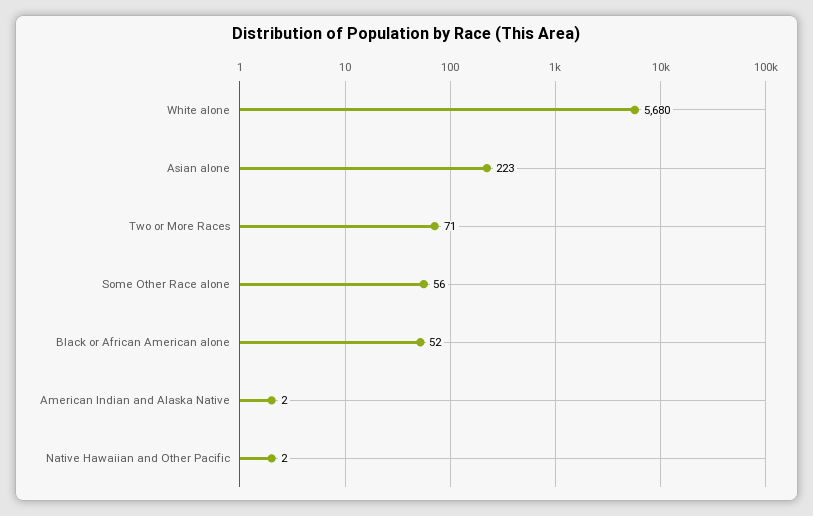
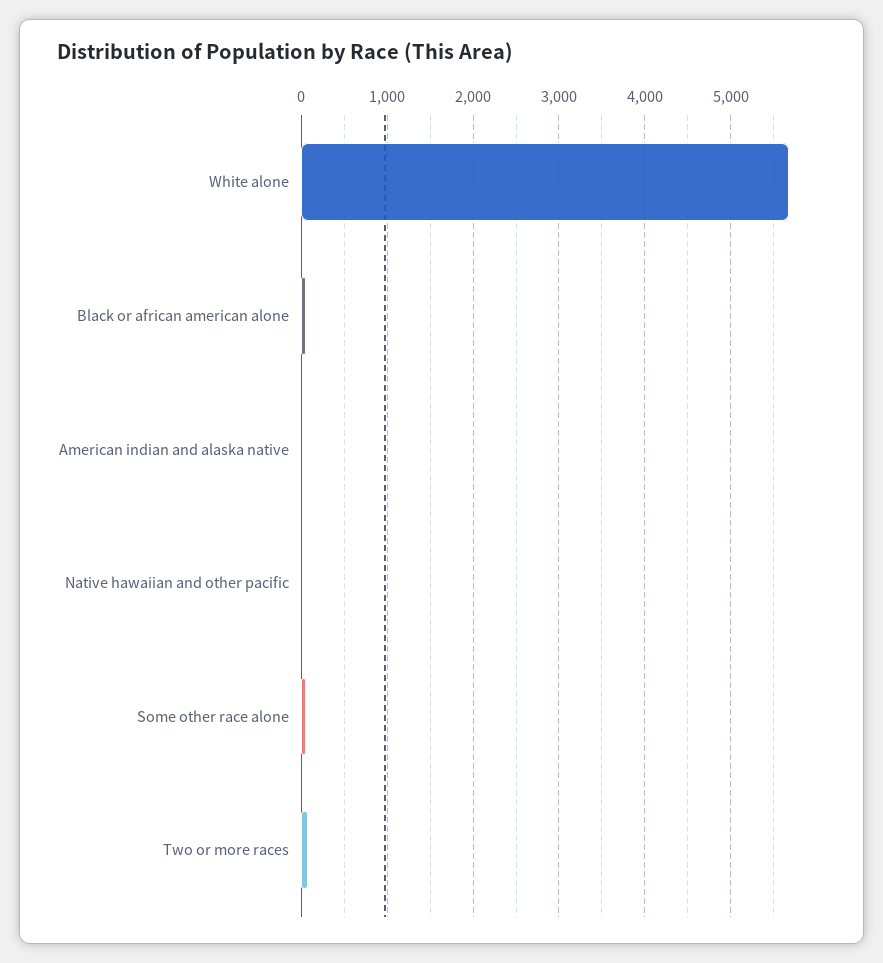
Asian alone: 223 -> none

